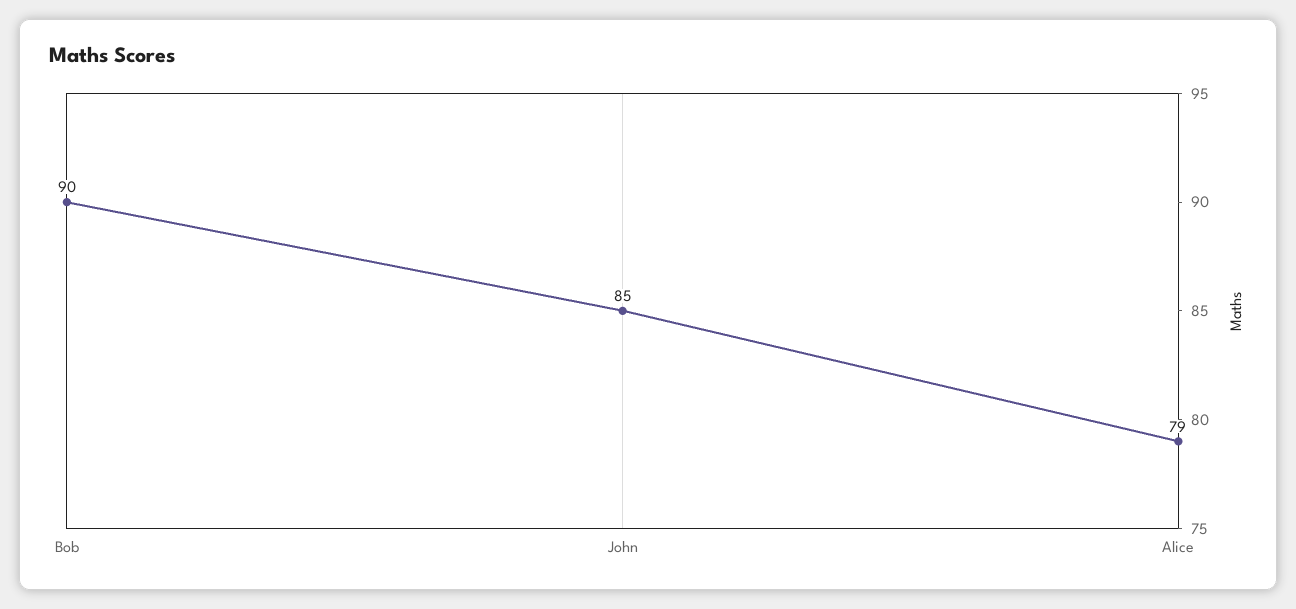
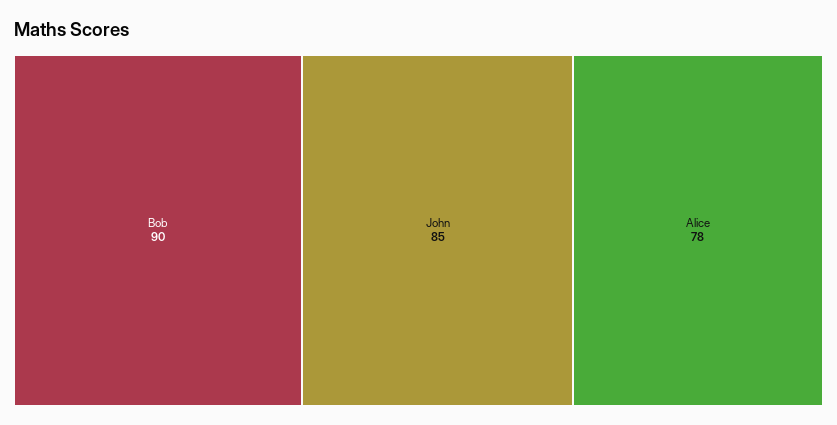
Alice: 79 -> 78

